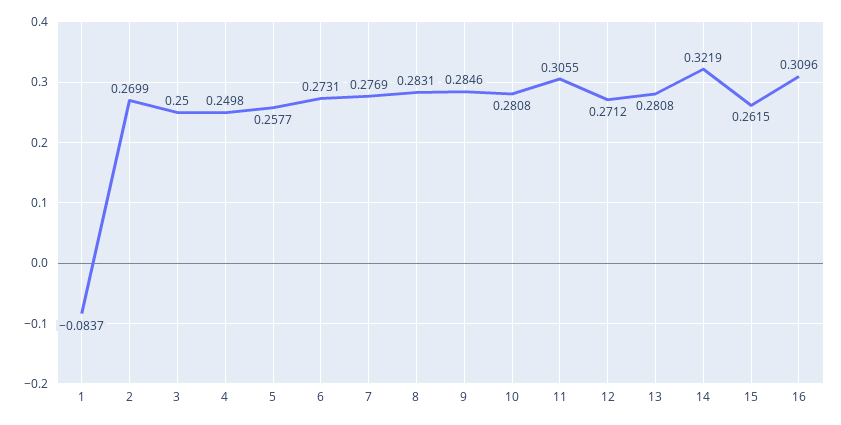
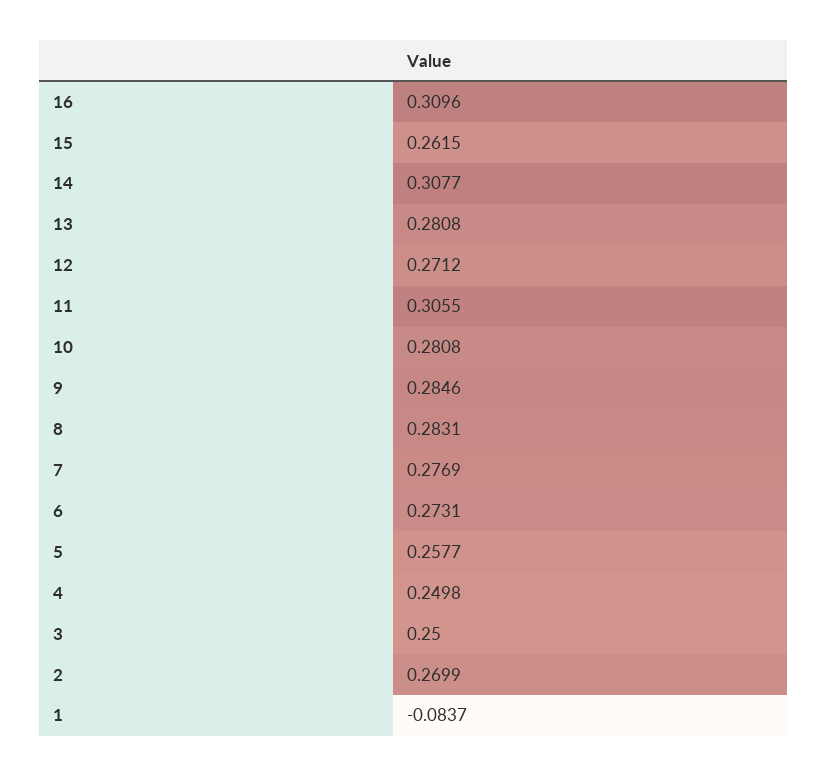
14: 0.3219 -> 0.3077

